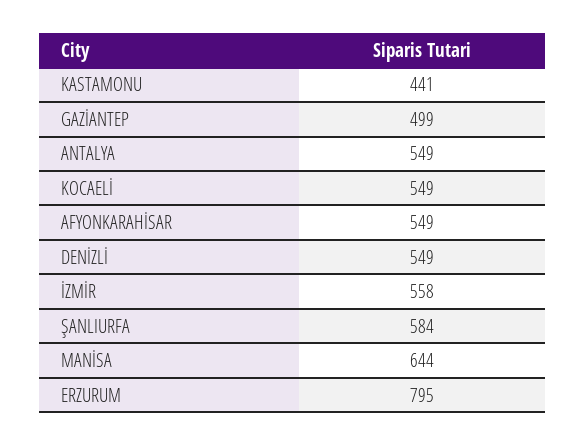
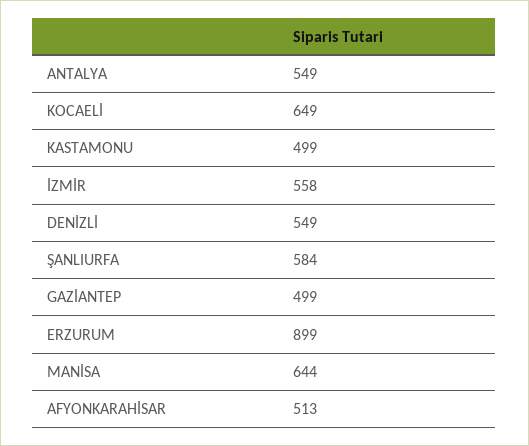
KASTAMONU: 441 -> 499
KOCAELİ: 549 -> 649
AFYONKARAHİSAR: 549 -> 513
ERZURUM: 795 -> 899

